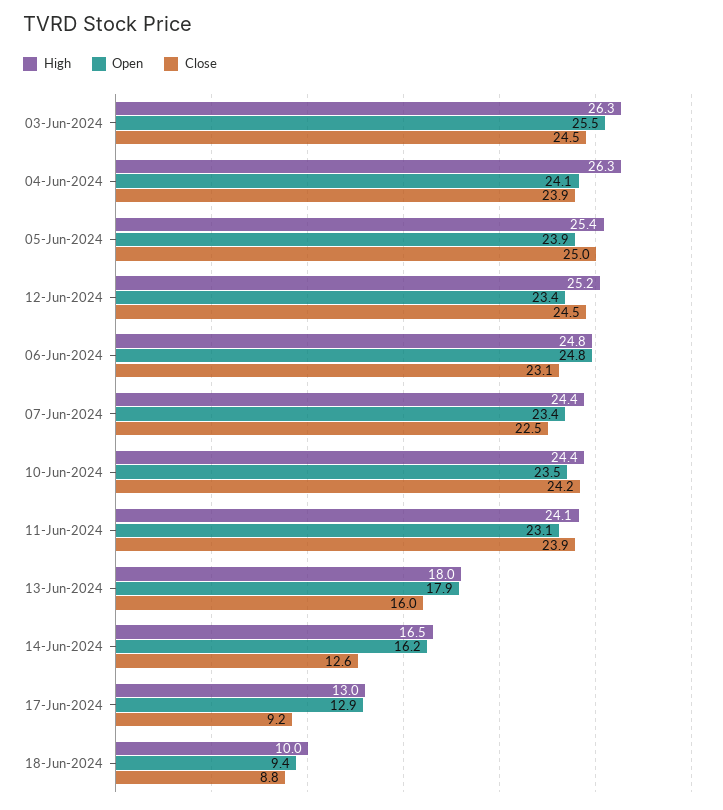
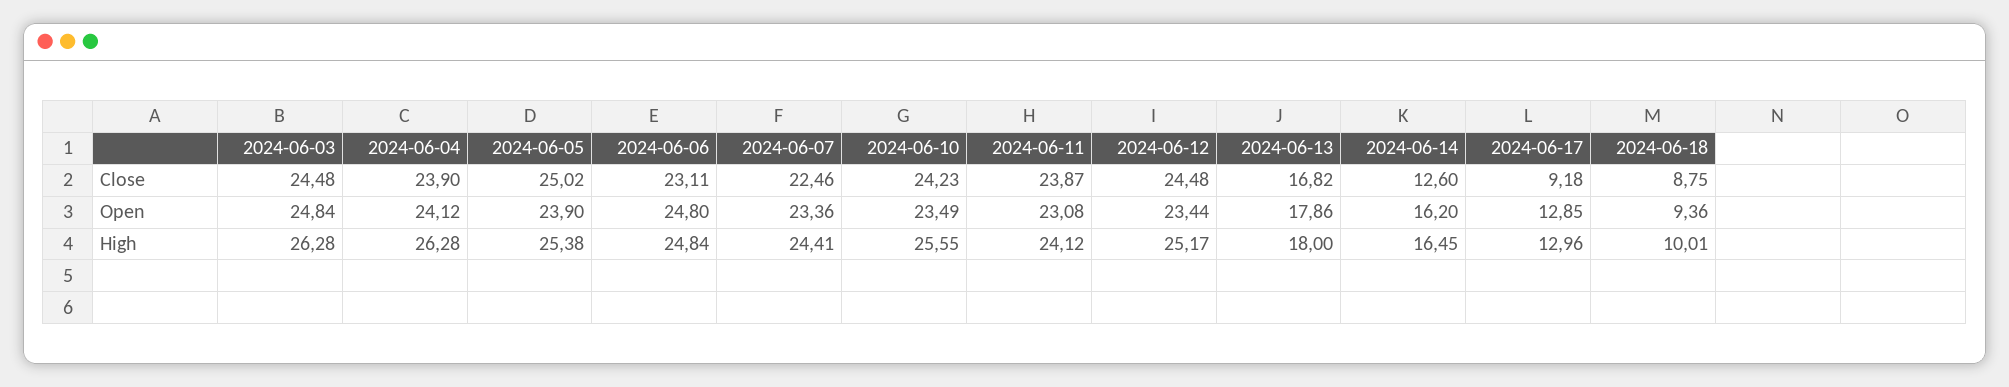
Open, 03-Jun-2024: 25.5 -> 24.84
High, 10-Jun-2024: 24.4 -> 25.55
Close, 13-Jun-2024: 16 -> 16.82

